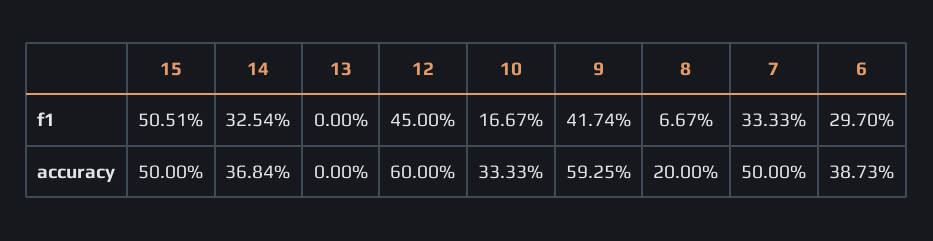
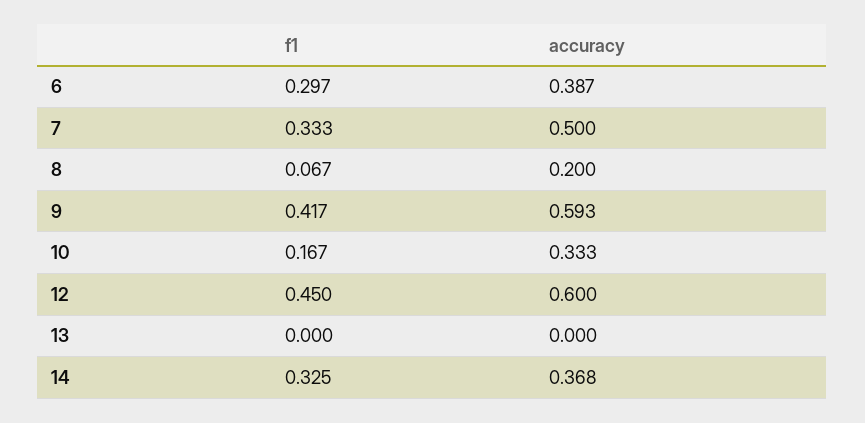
15, f1: 0.5051 -> none
15, accuracy: 0.5 -> none

